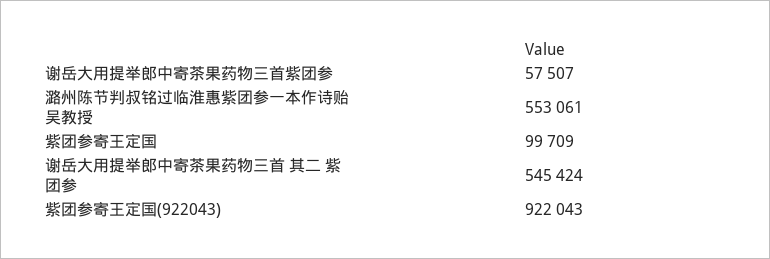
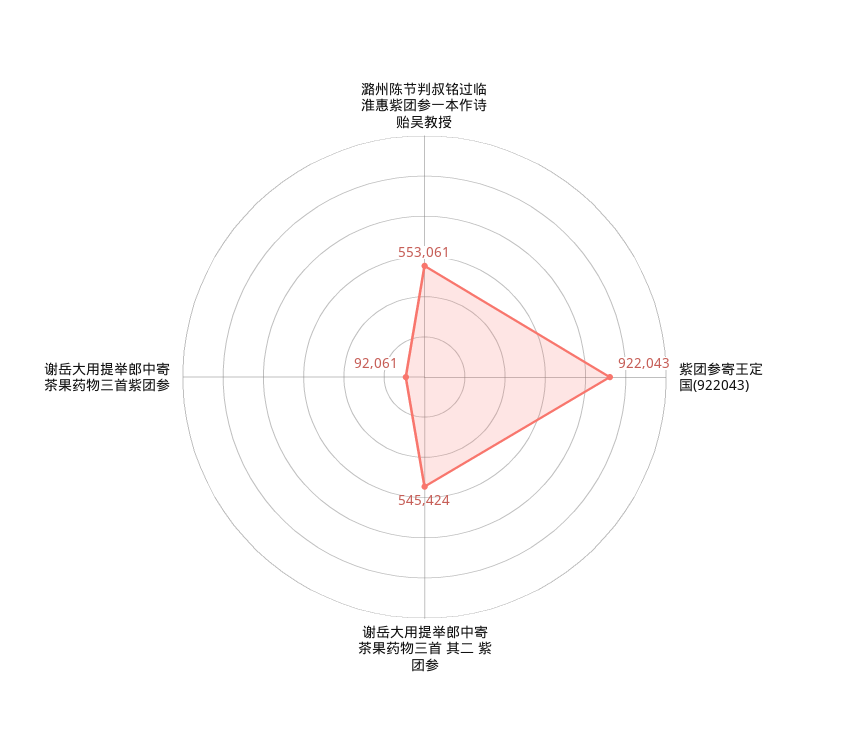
谢岳大用提举郎中寄茶果药物三首紫团参: 57507 -> 92061
紫团参寄王定国: 99709 -> none

